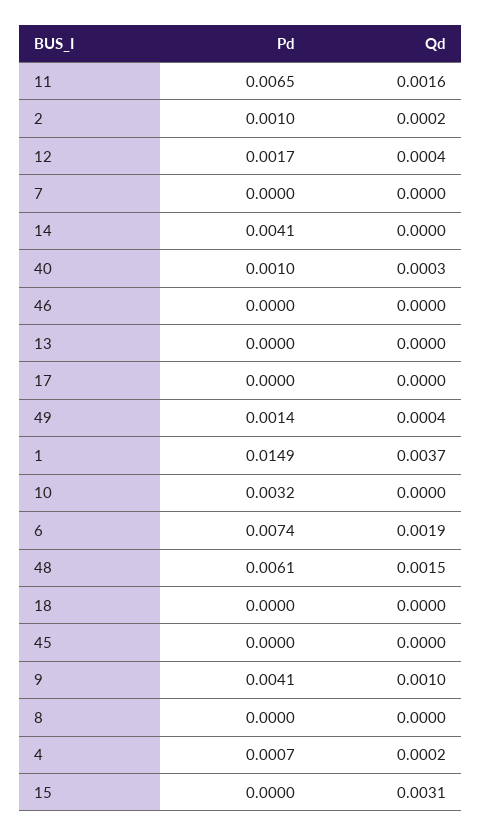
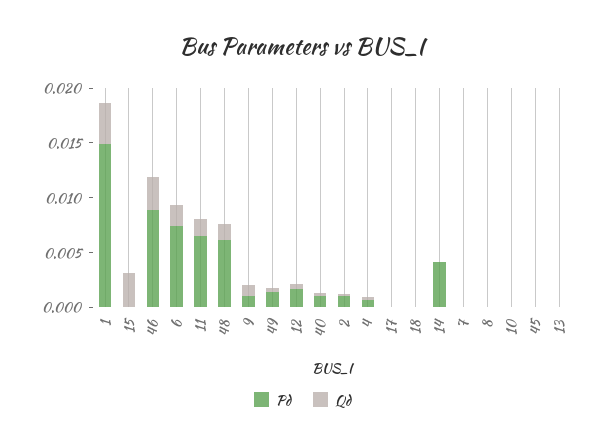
Pd, 46: 0 -> 0.009
Qd, 46: 0 -> 0.003
Pd, 10: 0.0032 -> 0
Pd, 9: 0.0041 -> 0.001

